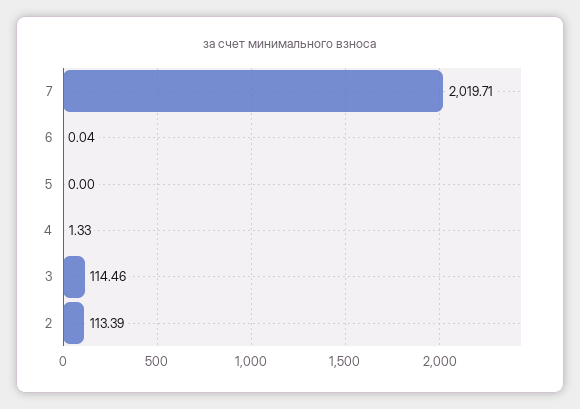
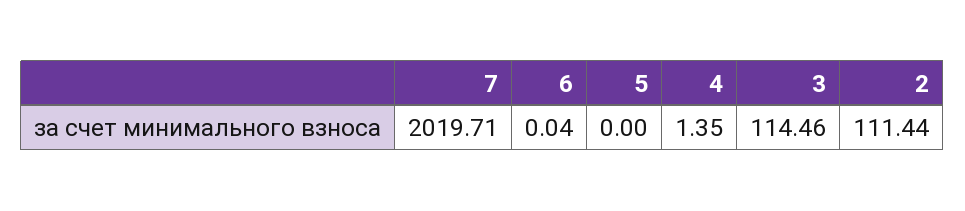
4: 1.33 -> 1.35
2: 113.39 -> 111.44

